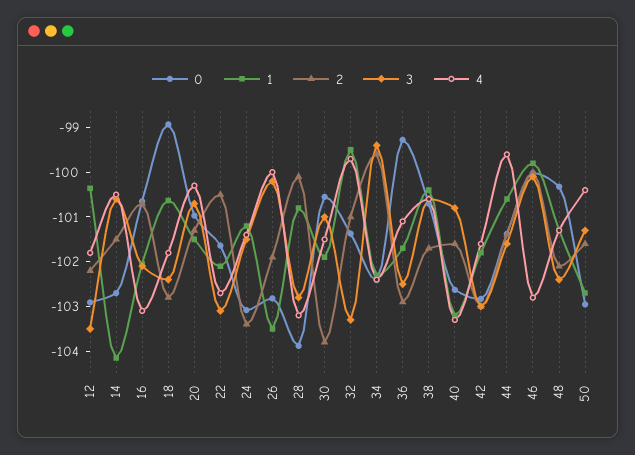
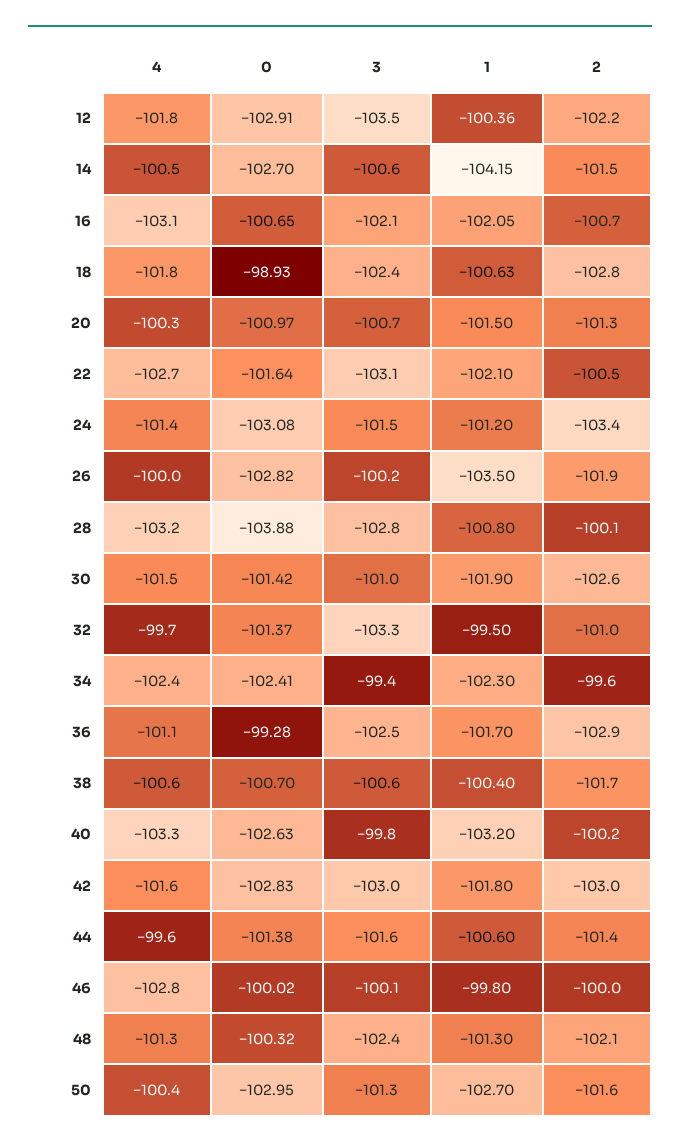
0, 30: -100.6 -> -101.42
2, 30: -103.8 -> -102.6
2, 40: -101.6 -> -100.2
3, 40: -100.8 -> -99.8

